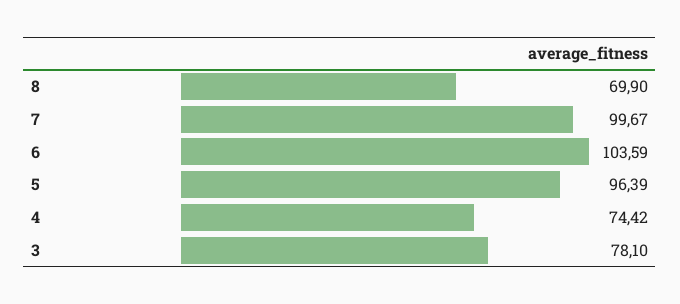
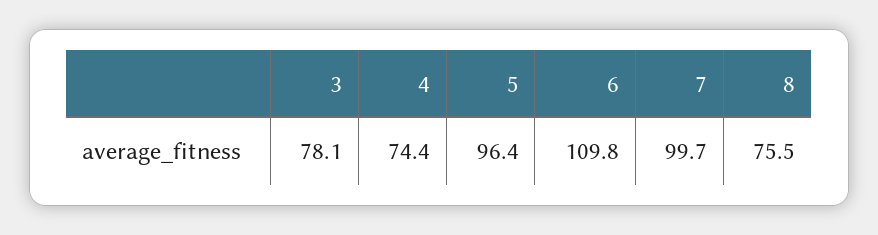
8: 69.9 -> 75.5
6: 103.59 -> 109.8

